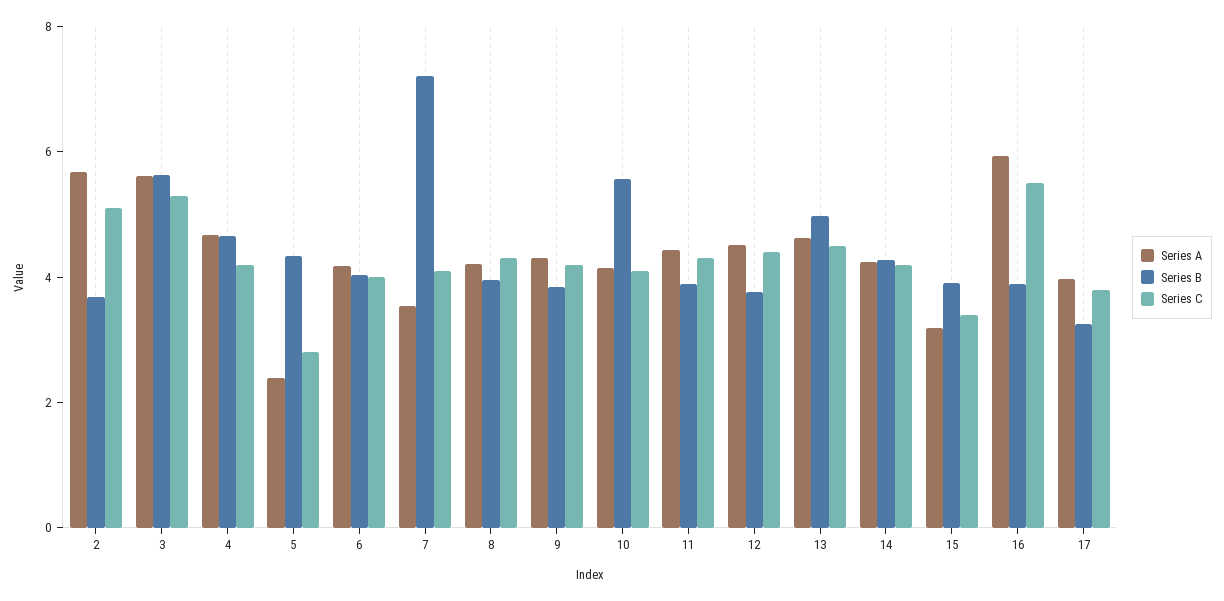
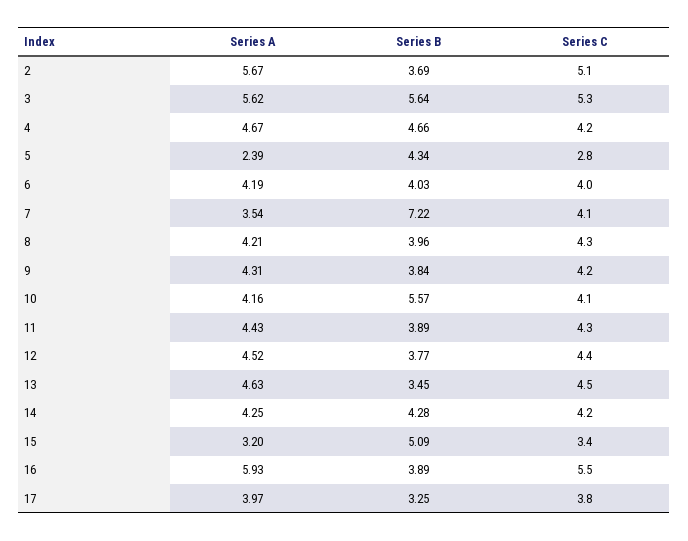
Series B, 13: 5 -> 3.45
Series B, 15: 4 -> 5.09

